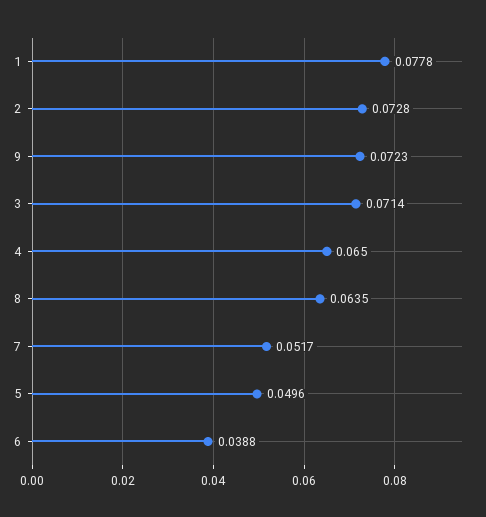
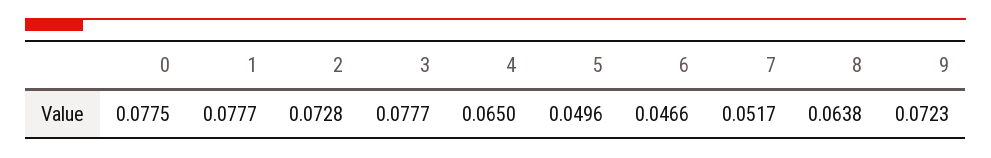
1: 0.0778 -> 0.0777
3: 0.0714 -> 0.0777
8: 0.0635 -> 0.0638
6: 0.0388 -> 0.0466
0: none -> 0.0775

